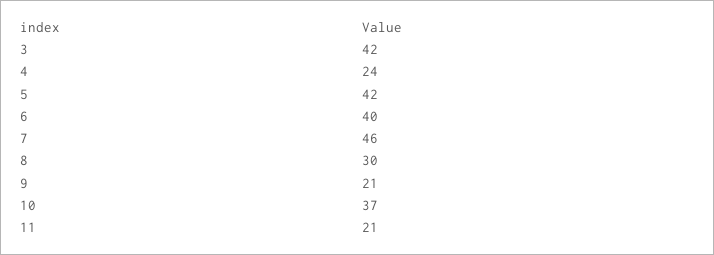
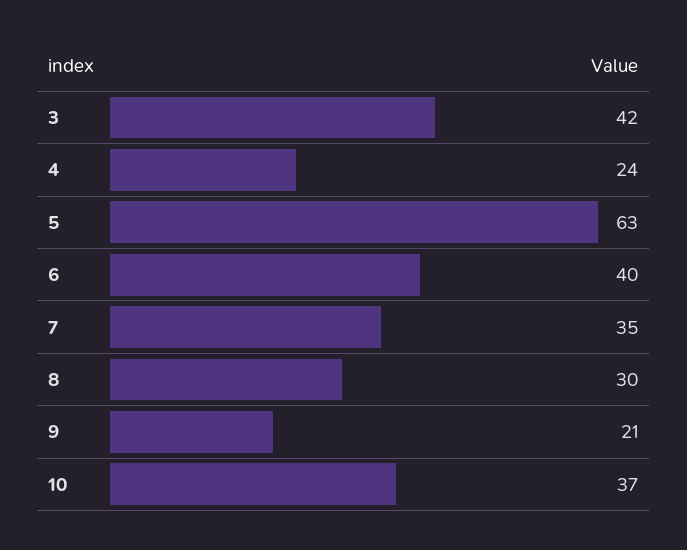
5: 42 -> 63
7: 46 -> 35
11: 21 -> none

